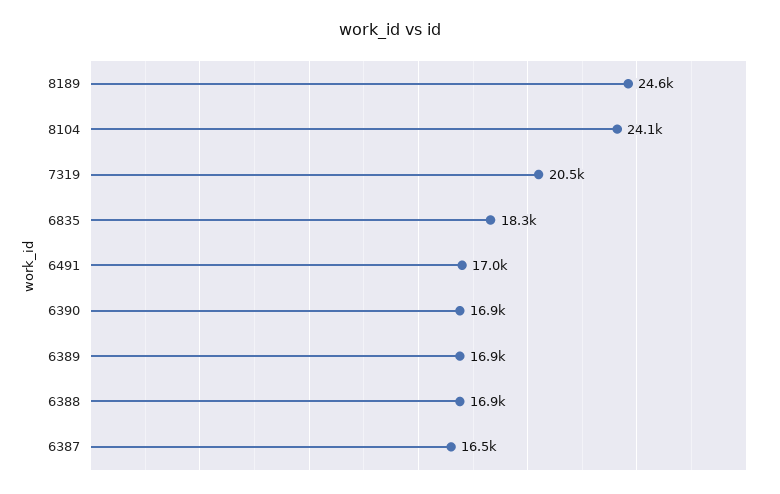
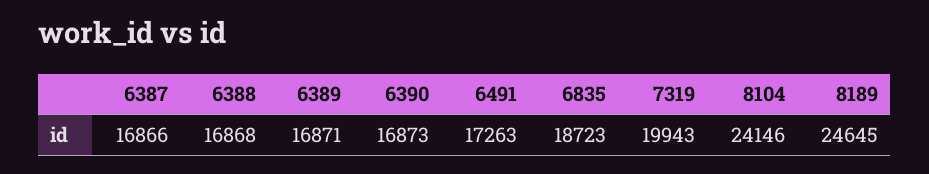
7319: 20500 -> 19943
6835: 18300 -> 18723
6491: 17000 -> 17263
6387: 16500 -> 16866

